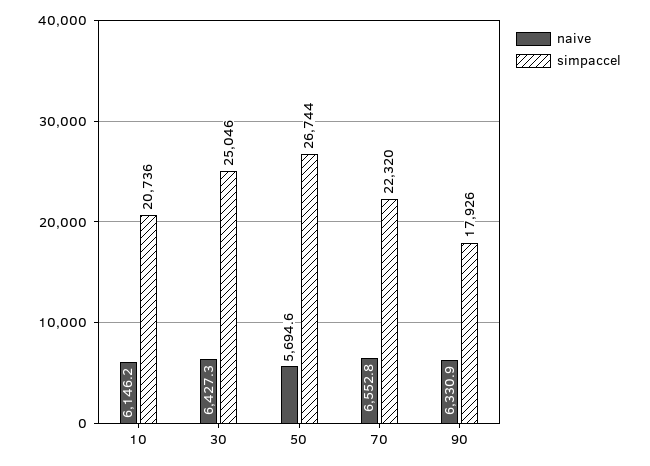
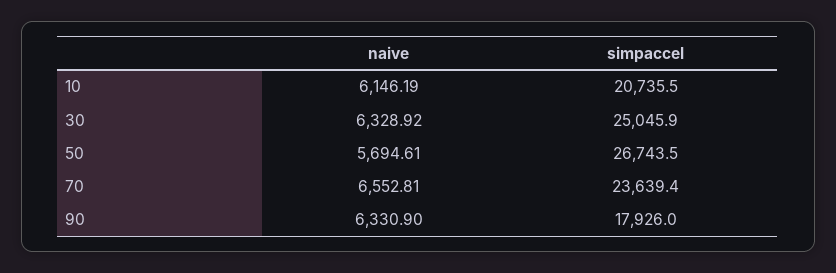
naive, 30: 6427.3 -> 6328.92
simpaccel, 70: 22320 -> 23639.4

